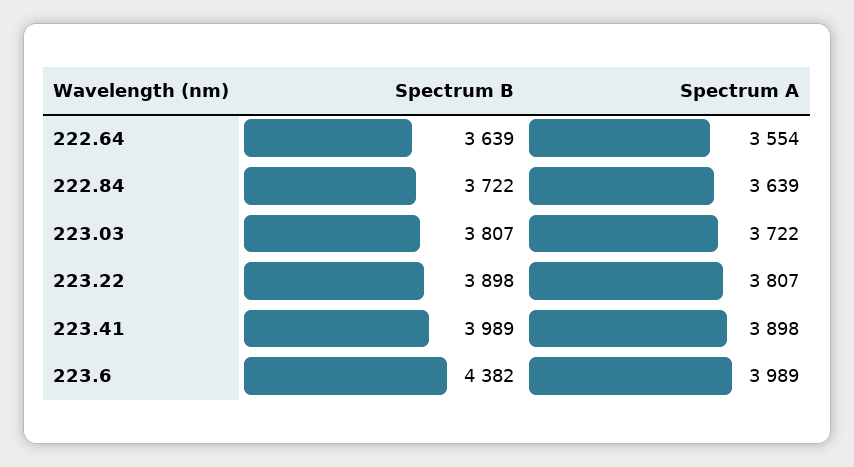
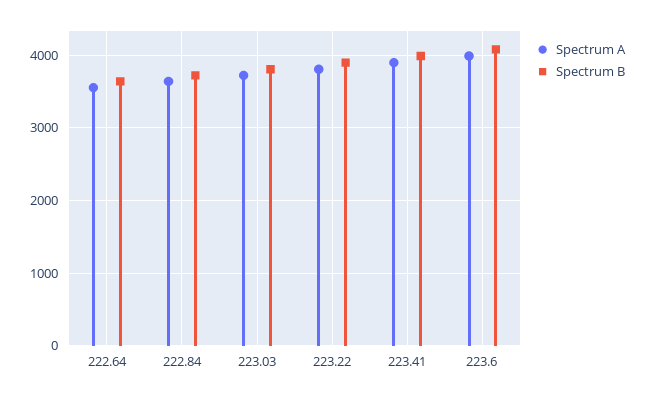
Spectrum B, 223.6: 4382 -> 4100

